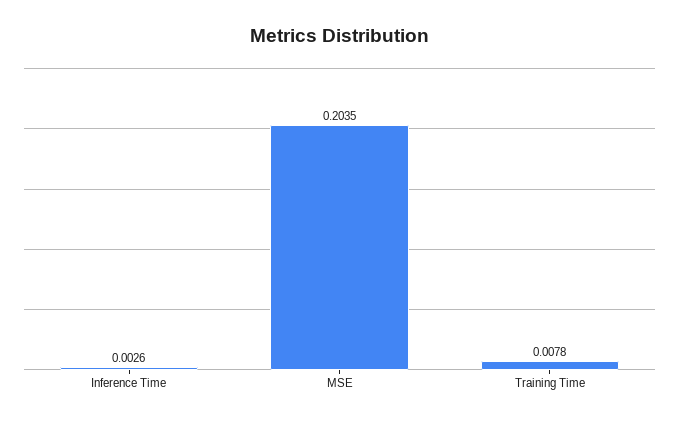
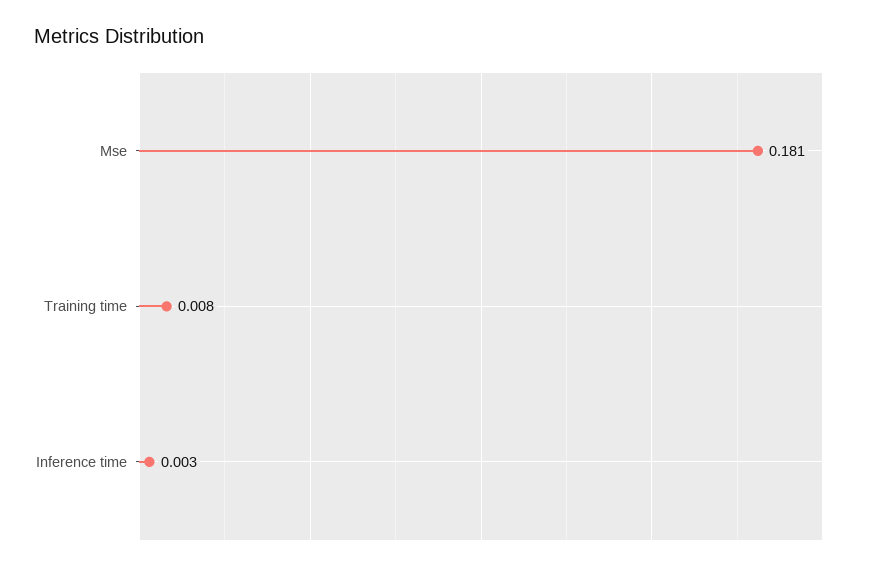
MSE: 0.2035 -> 0.181

